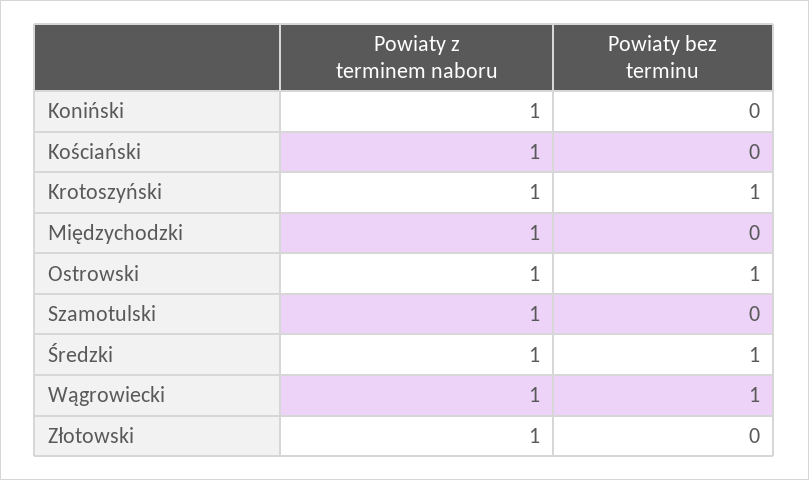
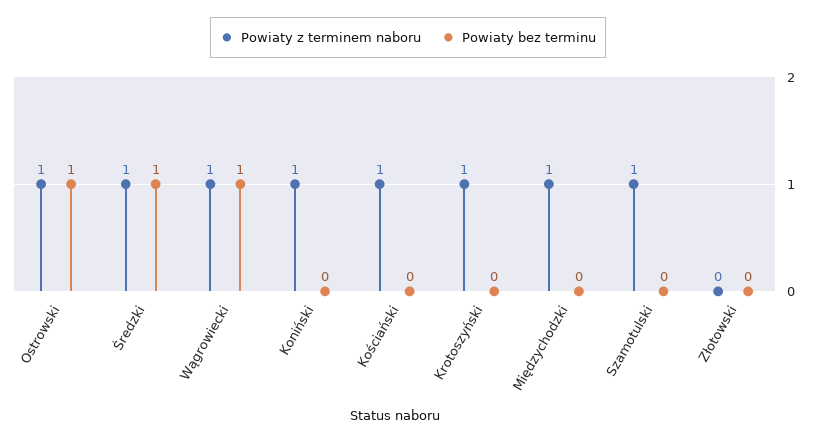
Powiaty bez terminu, Krotoszyński: 1 -> 0
Powiaty z terminem naboru, Złotowski: 1 -> 0

